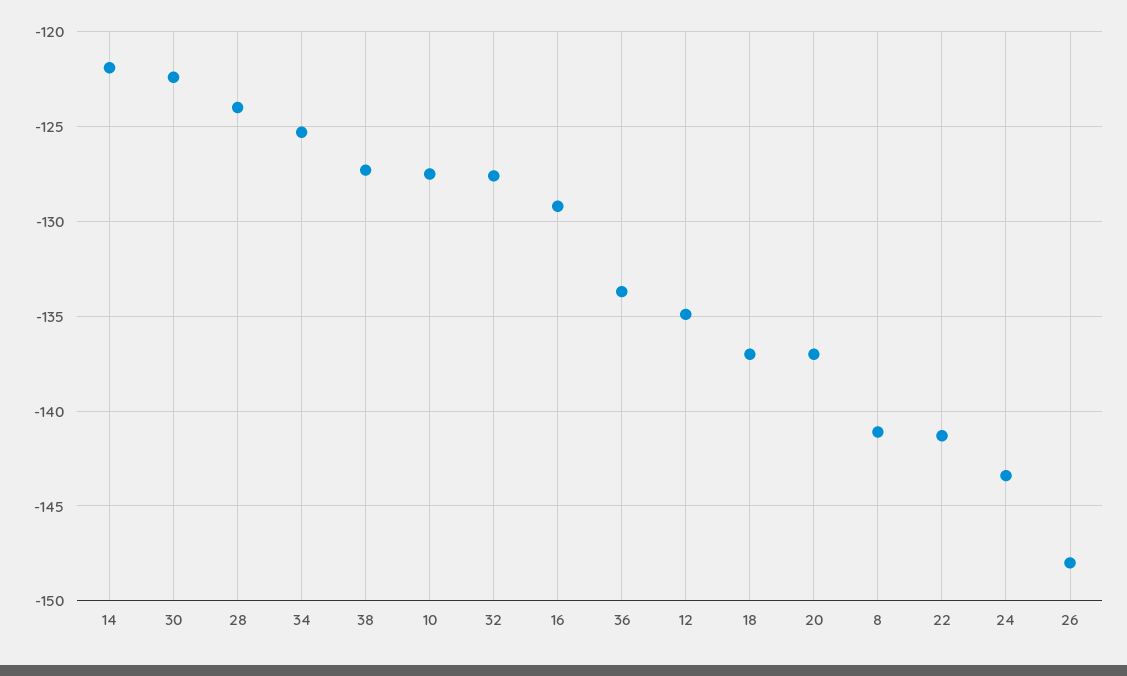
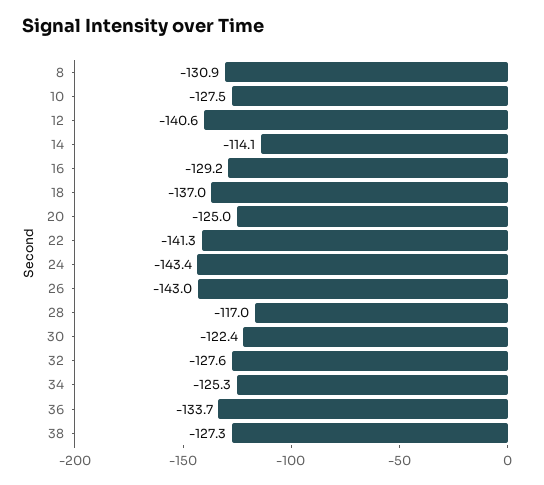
14: -122 -> -114.1
28: -124 -> -117
12: -135 -> -140.6
20: -137 -> -125
8: -141 -> -130.9
26: -148 -> -143

